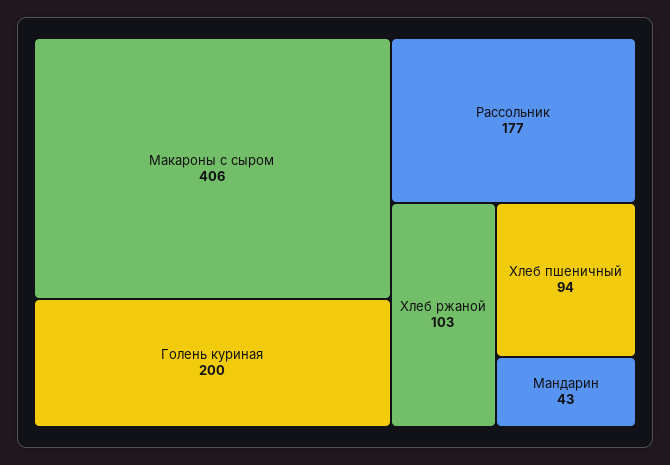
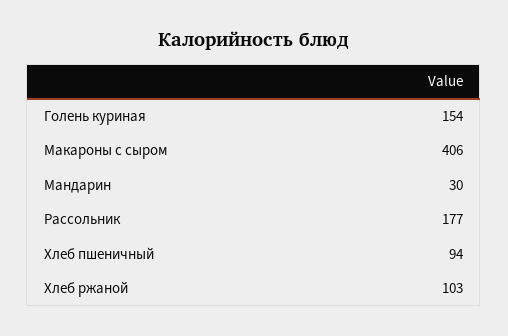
Голень куриная: 200 -> 154
Мандарин: 43 -> 30

